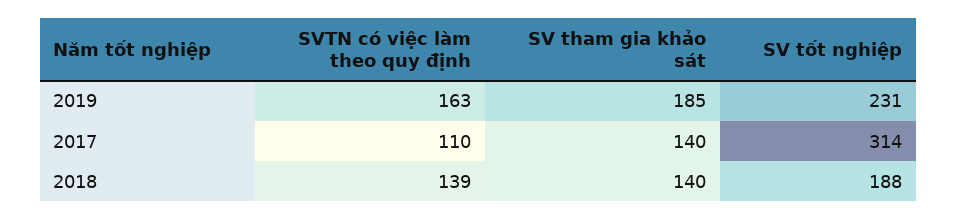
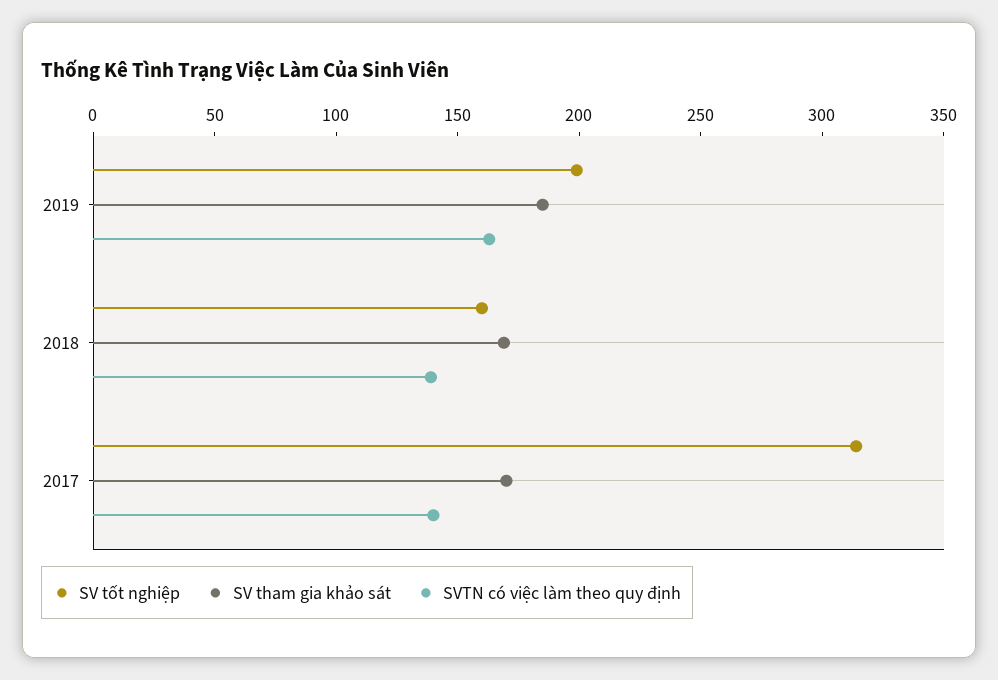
SV tốt nghiệp, 2019: 231 -> 200
SVTN có việc làm theo quy định, 2017: 110 -> 140
SV tham gia khảo sát, 2017: 140 -> 170
SV tham gia khảo sát, 2018: 140 -> 170
SV tốt nghiệp, 2018: 188 -> 160

